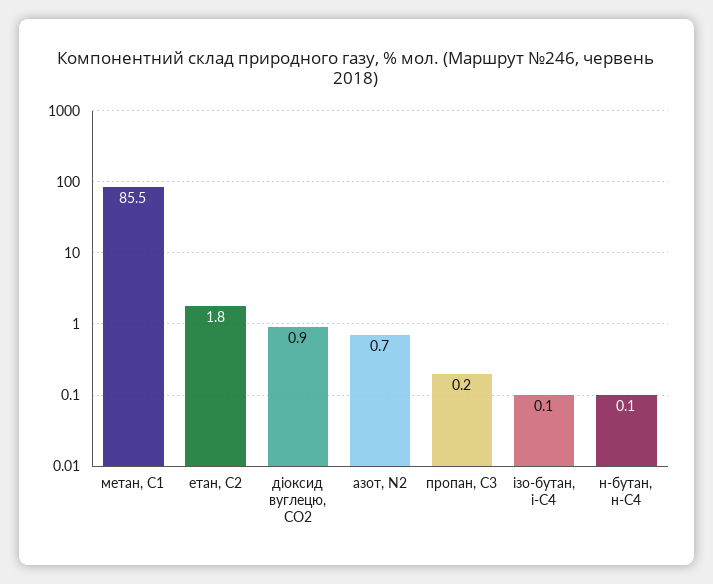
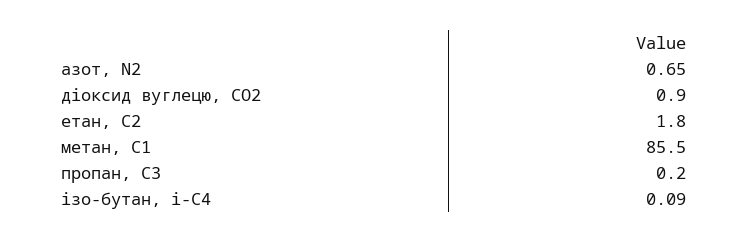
н-бутан, н-С4: 0.1 -> none

